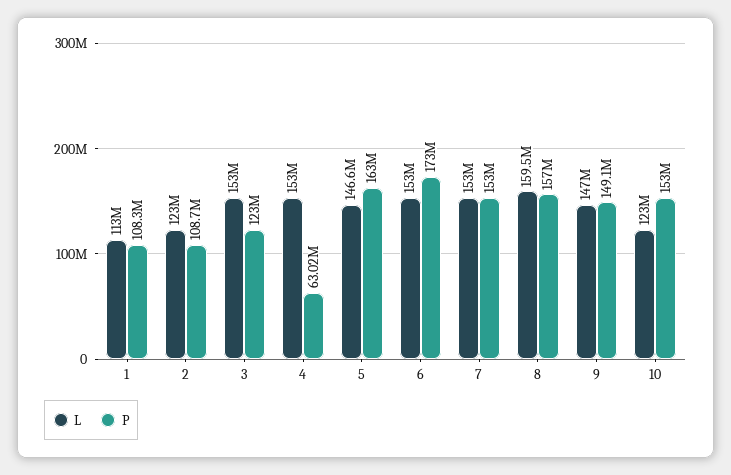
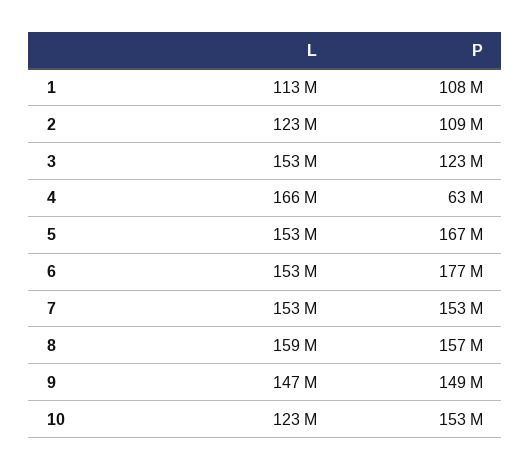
L, 4: 153000000 -> 166000000
L, 5: 146600000 -> 153000000
P, 5: 163000000 -> 167000000
P, 6: 173000000 -> 177000000

